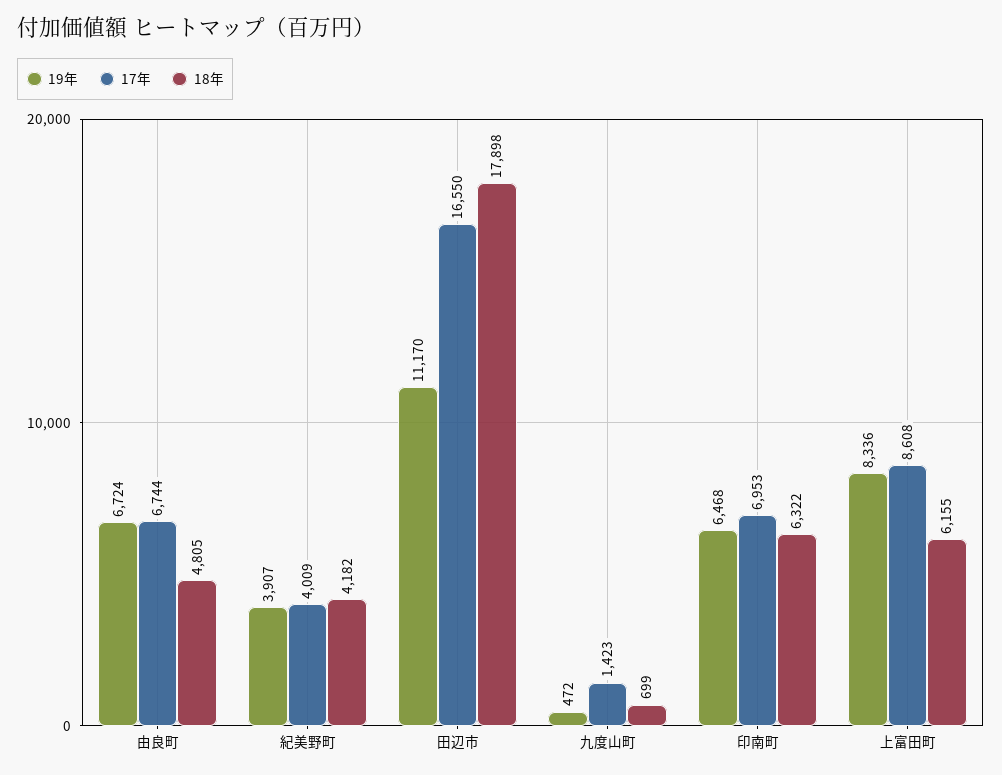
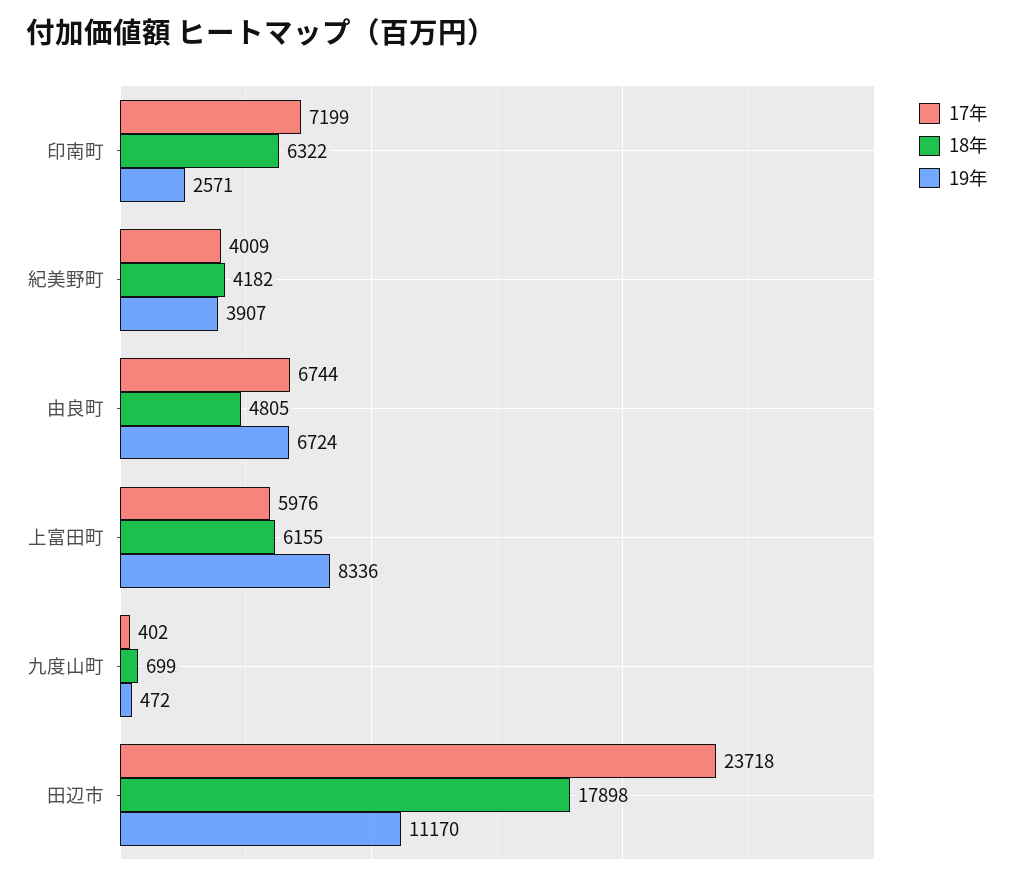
17年, 田辺市: 16550 -> 23718
17年, 九度山町: 1423 -> 402
19年, 印南町: 6468 -> 2571
17年, 印南町: 6953 -> 7199
17年, 上富田町: 8608 -> 5976

